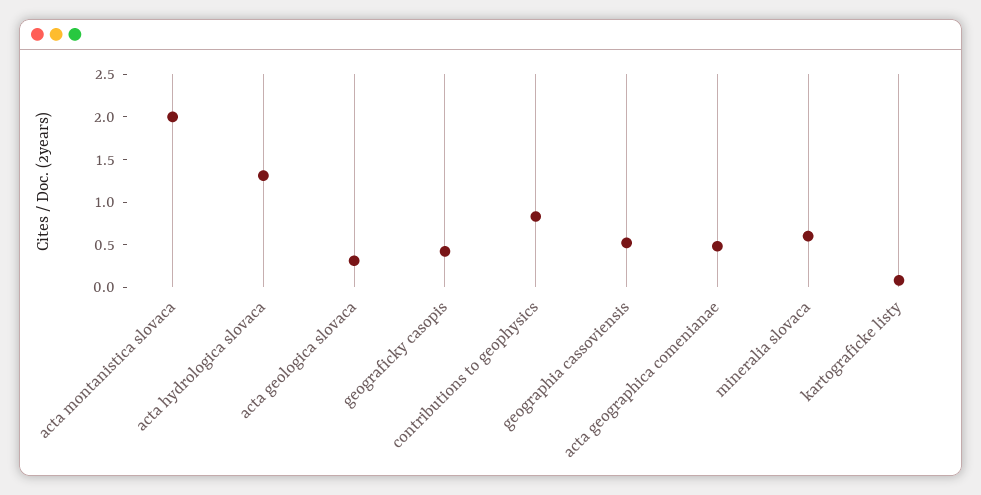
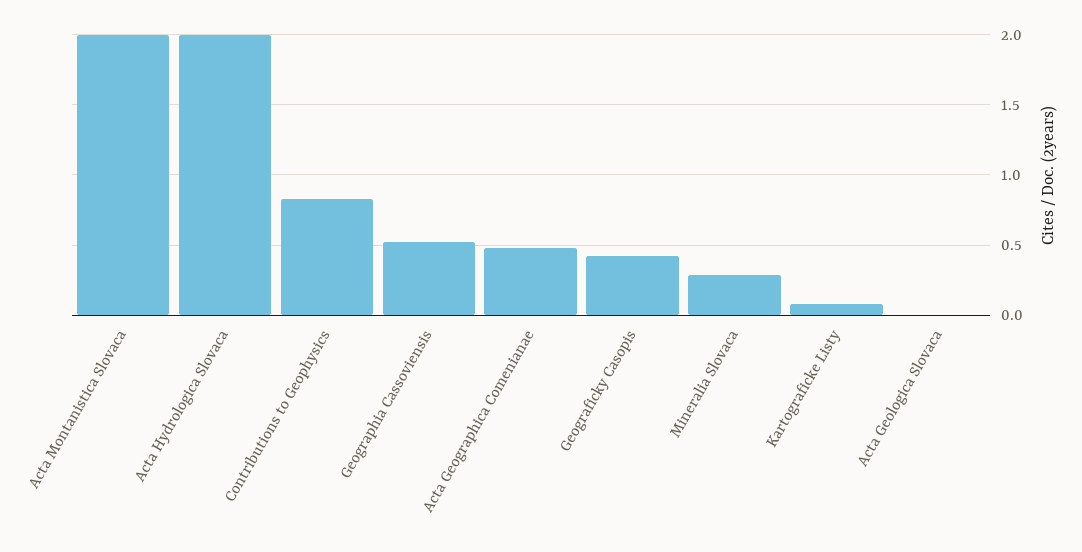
acta hydrologica slovaca: 1.3 -> 2
acta geologica slovaca: 0.3 -> 0
mineralia slovaca: 0.6 -> 0.3

